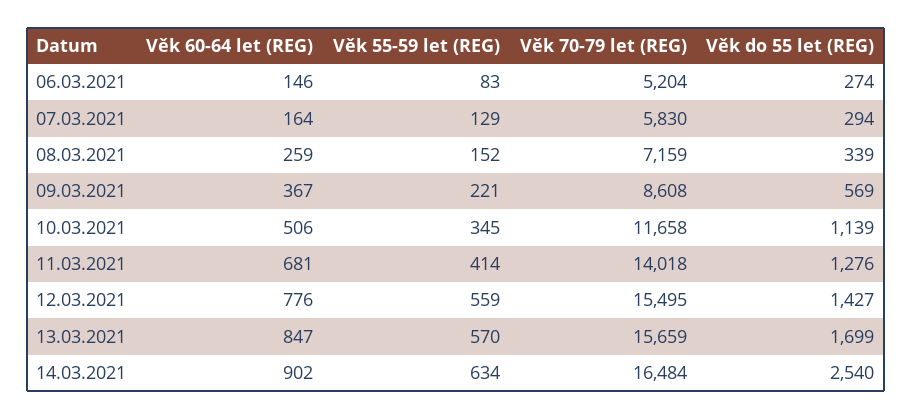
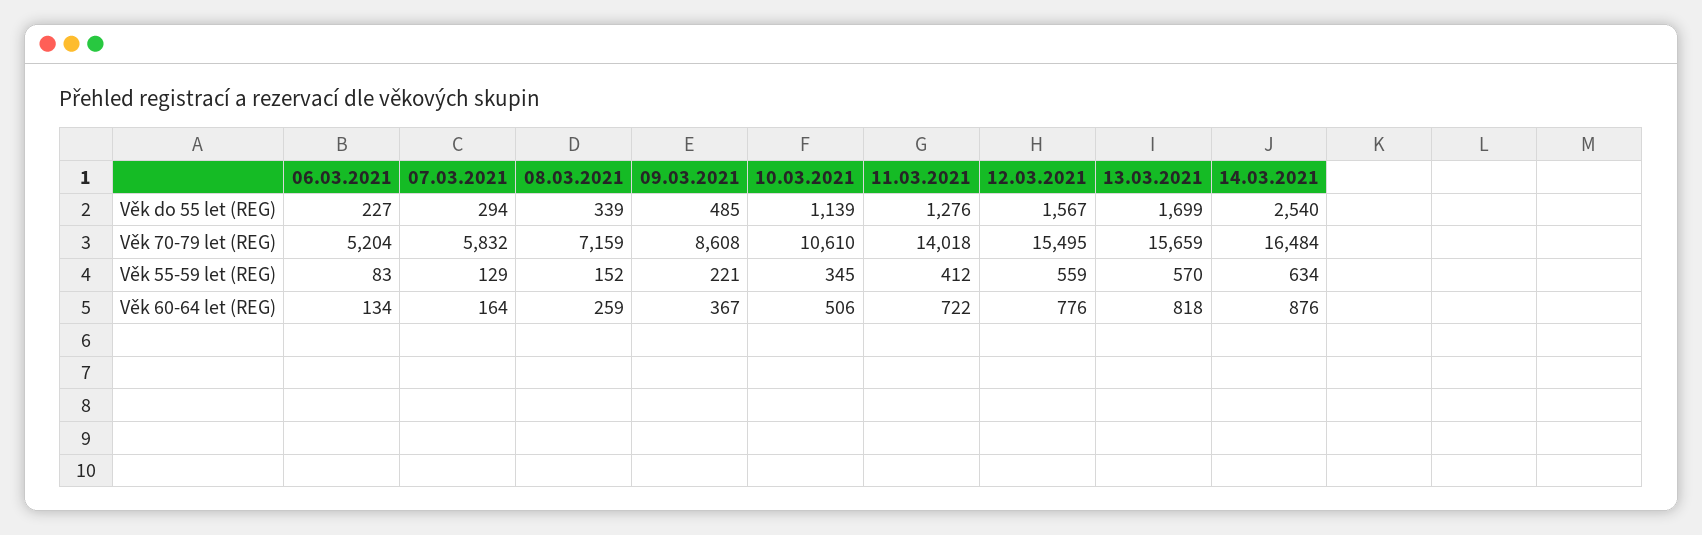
Věk 60-64 let (REG), 06.03.2021: 146 -> 134
Věk do 55 let (REG), 06.03.2021: 274 -> 227
Věk 70-79 let (REG), 07.03.2021: 5830 -> 5832
Věk do 55 let (REG), 09.03.2021: 569 -> 485
Věk 70-79 let (REG), 10.03.2021: 11658 -> 10610
Věk 60-64 let (REG), 11.03.2021: 681 -> 722
Věk 55-59 let (REG), 11.03.2021: 414 -> 412
Věk do 55 let (REG), 12.03.2021: 1427 -> 1567
Věk 60-64 let (REG), 13.03.2021: 847 -> 818
Věk 60-64 let (REG), 14.03.2021: 902 -> 876

